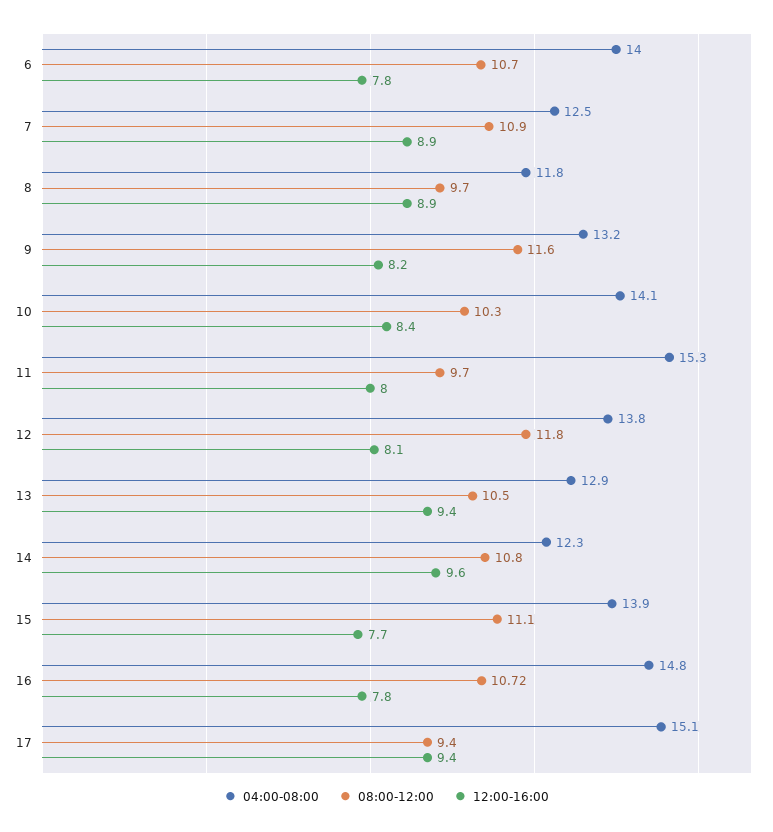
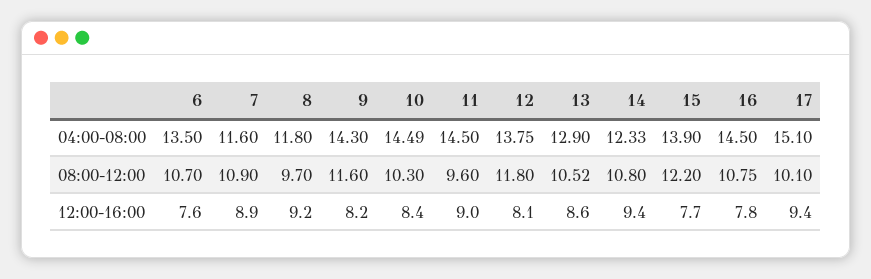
04:00-08:00, 6: 14 -> 13.5
12:00-16:00, 6: 7.8 -> 7.6
04:00-08:00, 7: 12.5 -> 11.6
12:00-16:00, 8: 8.9 -> 9.2
04:00-08:00, 9: 13.2 -> 14.3
04:00-08:00, 10: 14.1 -> 14.49
04:00-08:00, 11: 15.3 -> 14.5
08:00-12:00, 11: 9.7 -> 9.6
12:00-16:00, 11: 8 -> 9
08:00-12:00, 13: 10.5 -> 10.52
12:00-16:00, 13: 9.4 -> 8.6
12:00-16:00, 14: 9.6 -> 9.4
08:00-12:00, 15: 11.1 -> 12.2
04:00-08:00, 16: 14.8 -> 14.5
08:00-12:00, 16: 10.72 -> 10.75
08:00-12:00, 17: 9.4 -> 10.1

